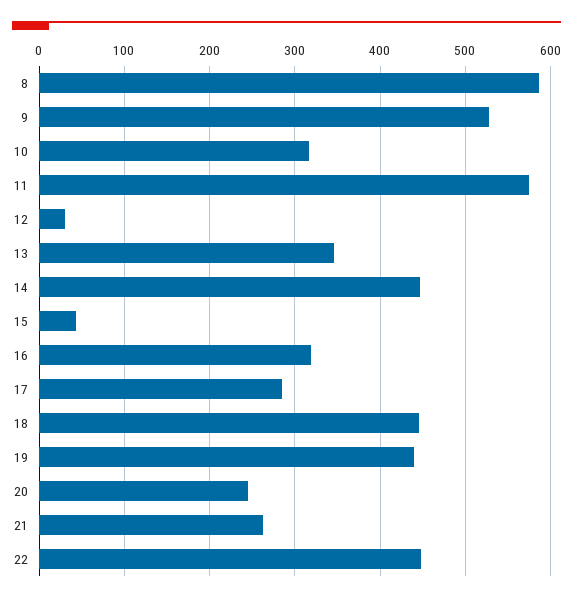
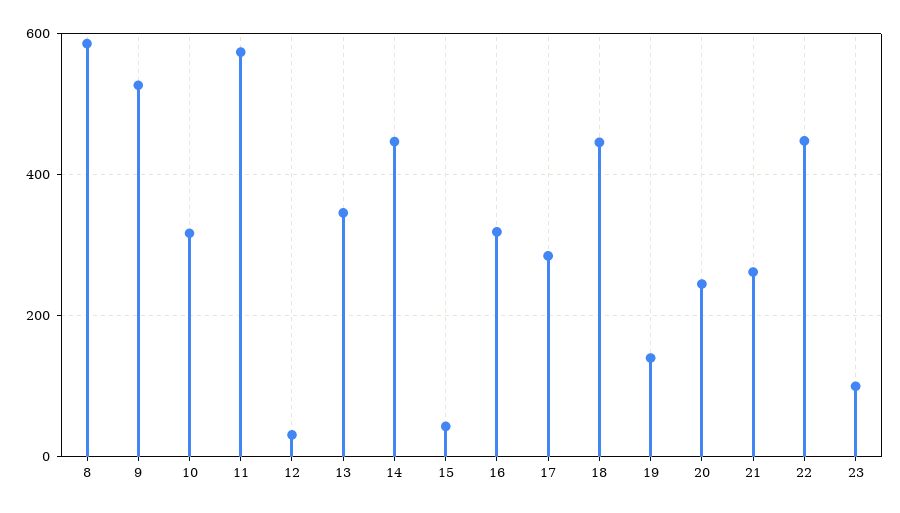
19: 440 -> 140
23: none -> 100

